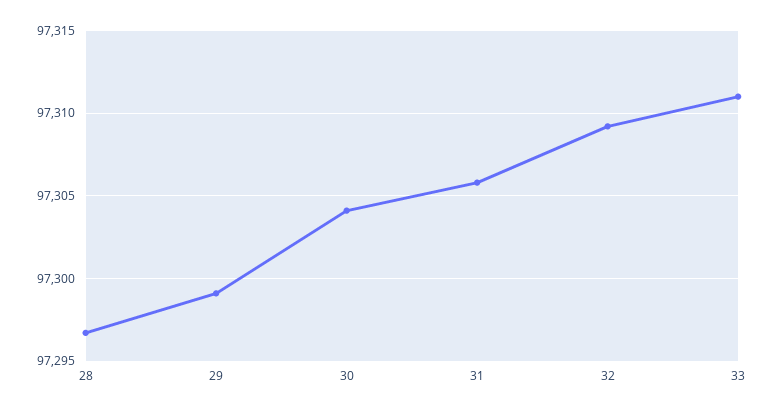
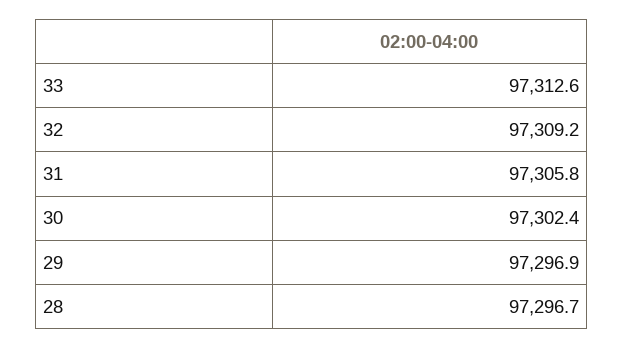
29: 97299 -> 97296.9
30: 97304 -> 97302.4
33: 97311 -> 97312.6

